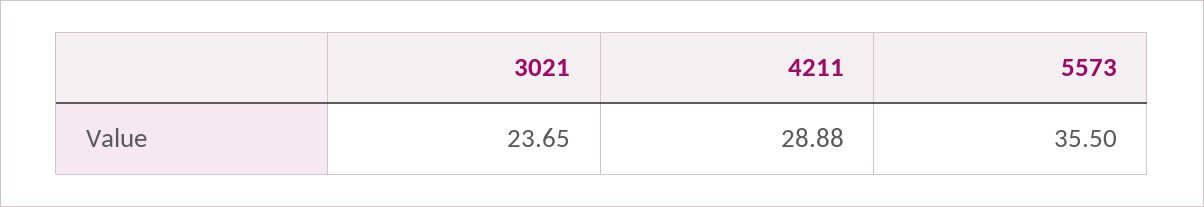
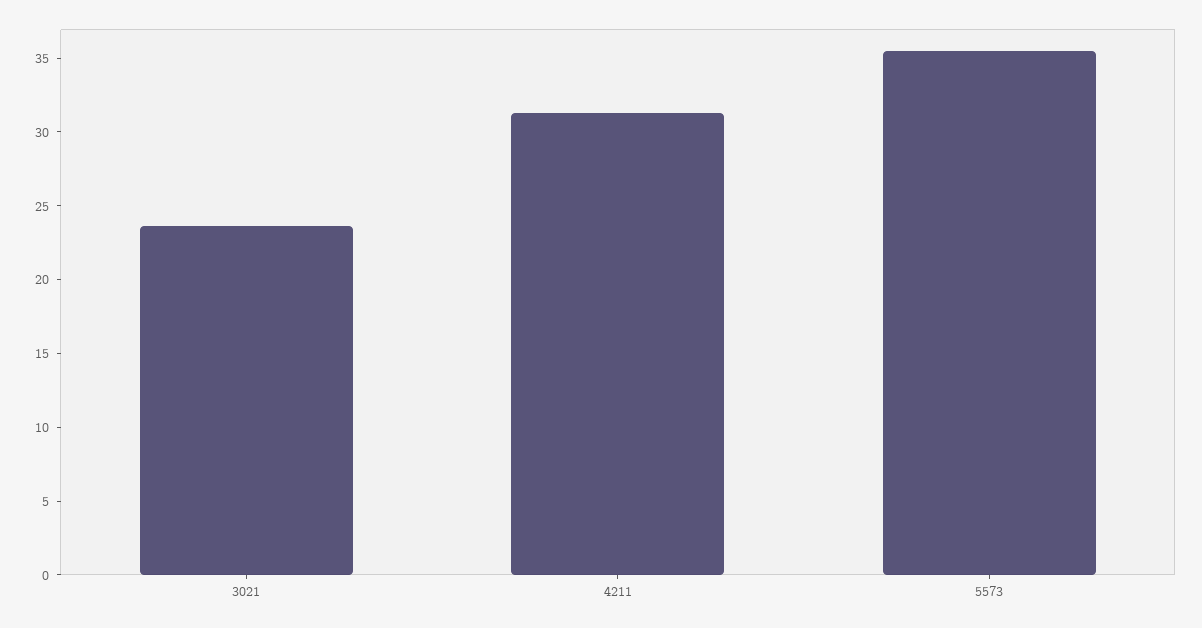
4211: 28.88 -> 31

